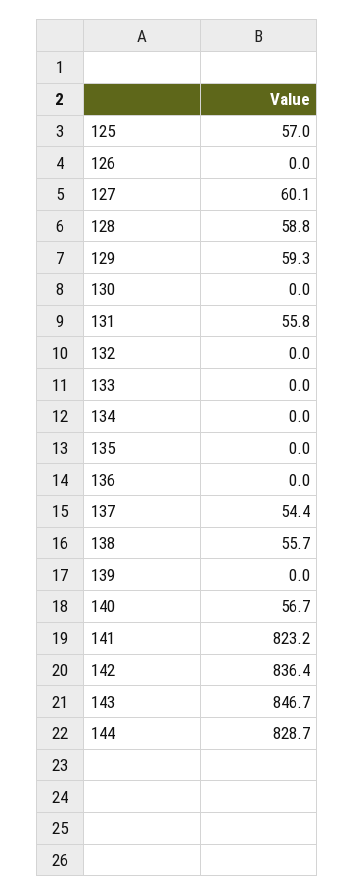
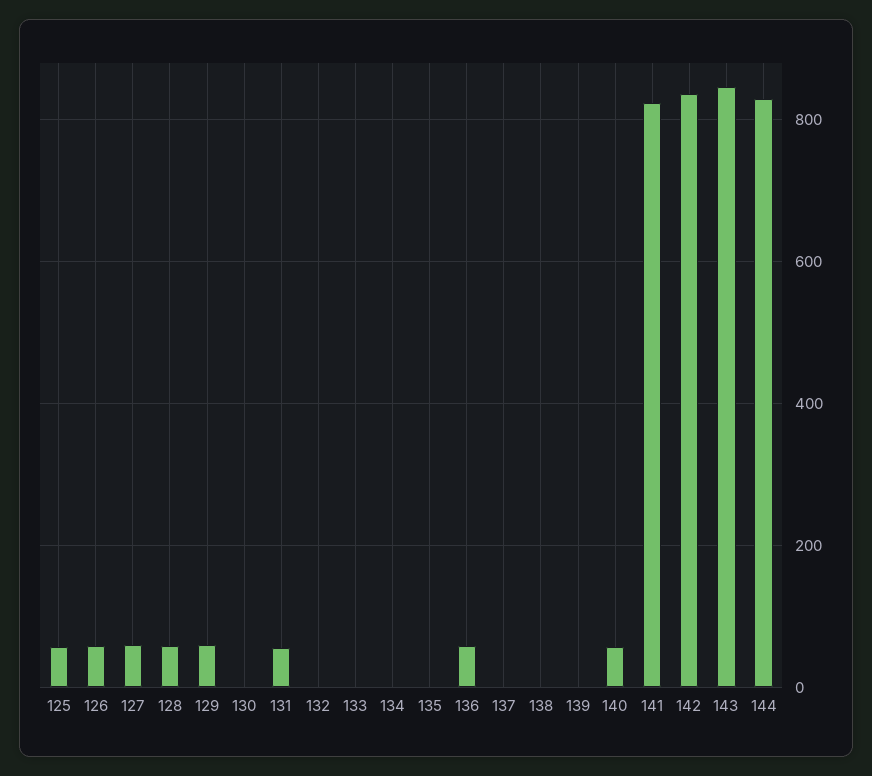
126: 0 -> 60
136: 0 -> 60
137: 54.4 -> 0
138: 55.7 -> 0

